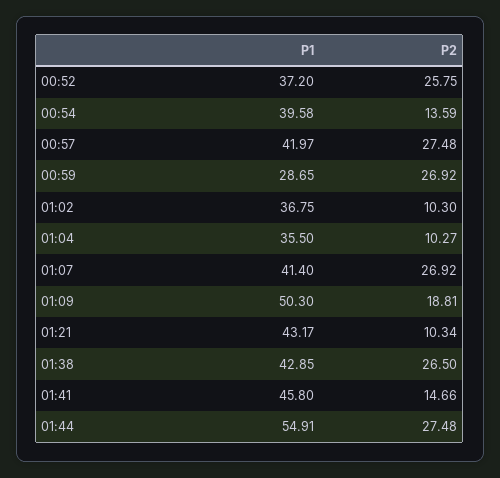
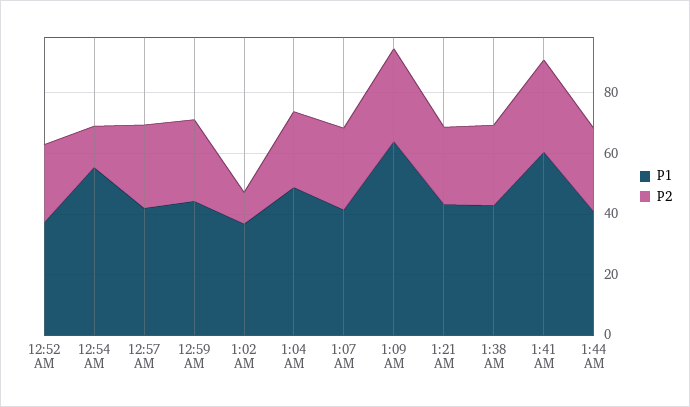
P1, 00:54: 39.58 -> 55
P1, 00:59: 28.65 -> 45
P1, 01:04: 35.5 -> 50
P2, 01:04: 10.27 -> 25
P1, 01:09: 50.3 -> 65
P2, 01:09: 18.81 -> 30
P2, 01:21: 10.34 -> 25
P1, 01:41: 45.8 -> 60
P2, 01:41: 14.66 -> 30
P1, 01:44: 54.91 -> 40

